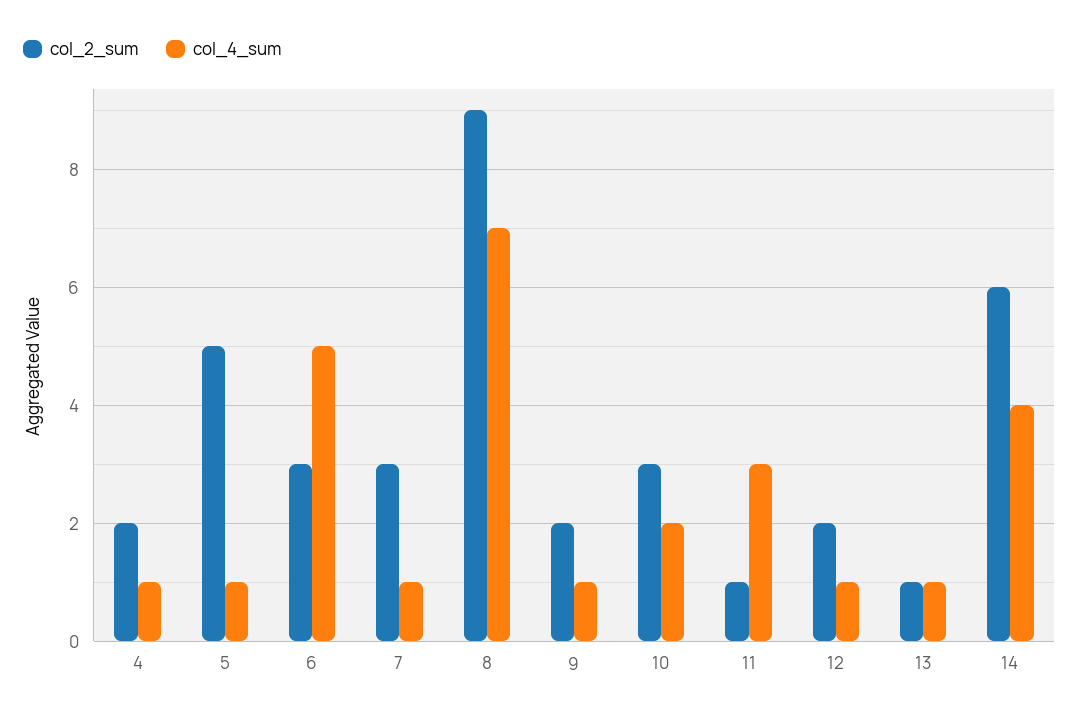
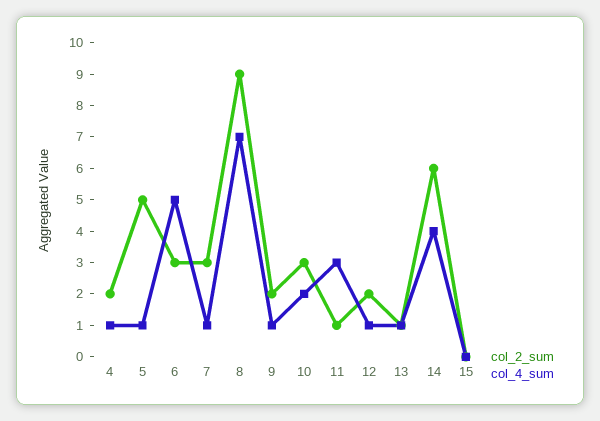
col_2_sum, 15: none -> 0
col_4_sum, 15: none -> 0

